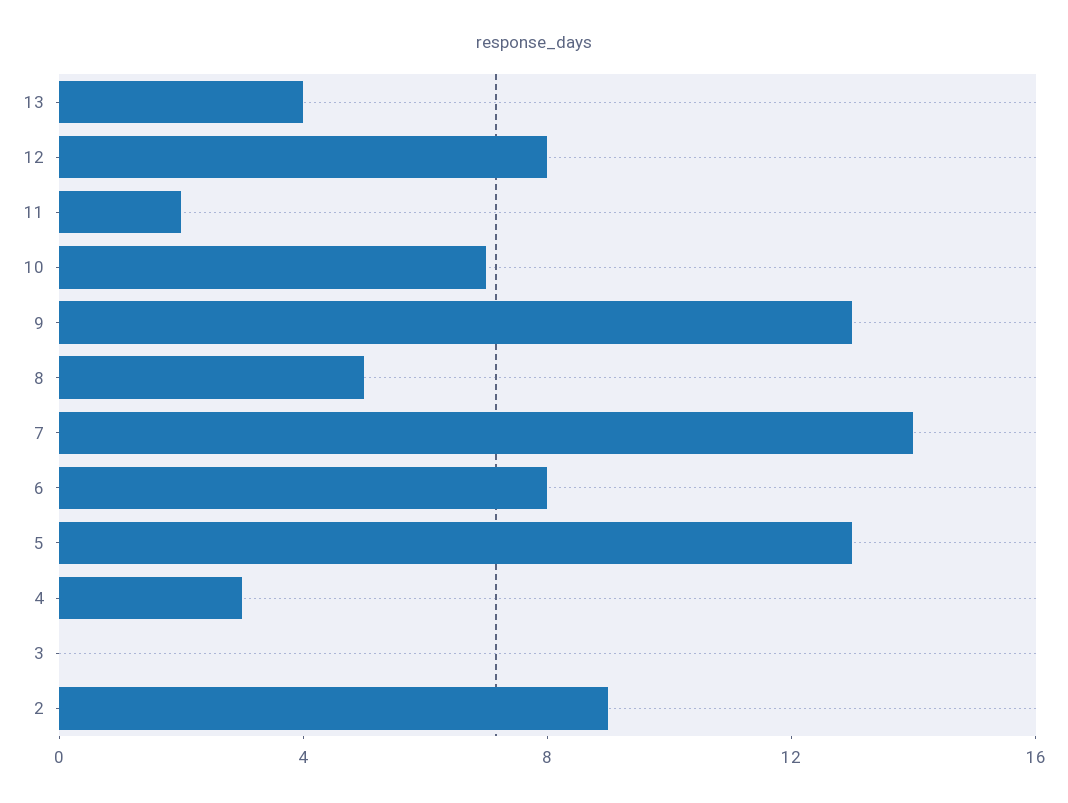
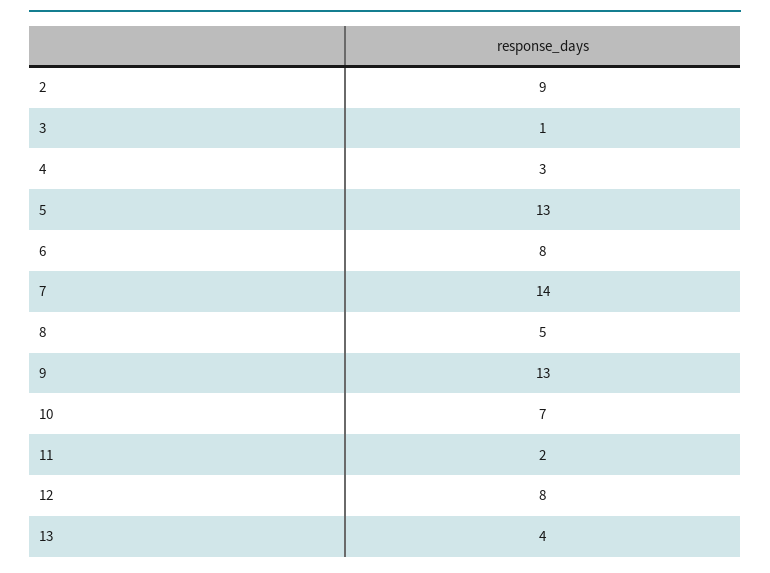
3: 0 -> 1

